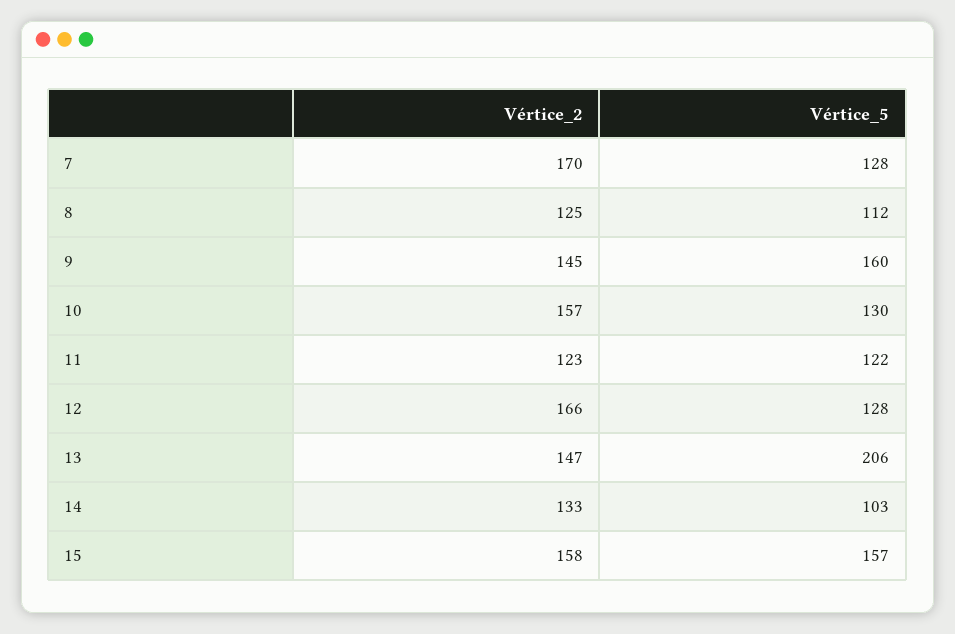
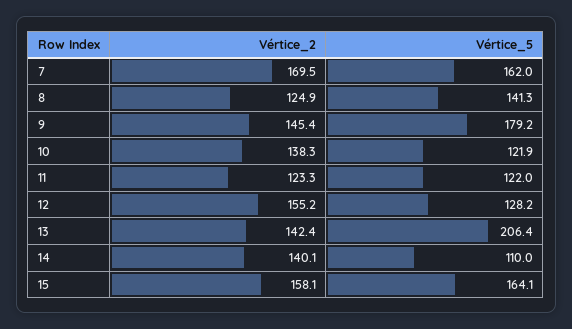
Vértice_5, 7: 128 -> 162
Vértice_5, 8: 112 -> 141.3
Vértice_5, 9: 160 -> 179.2
Vértice_2, 10: 157 -> 138.3
Vértice_5, 10: 130 -> 121.9
Vértice_2, 12: 166 -> 155.2
Vértice_2, 13: 147 -> 142.4
Vértice_2, 14: 133 -> 140.1
Vértice_5, 14: 103 -> 110
Vértice_5, 15: 157 -> 164.1

